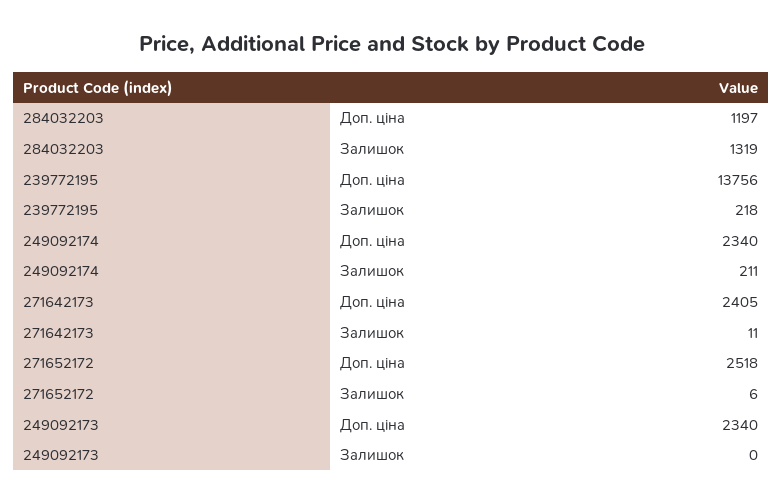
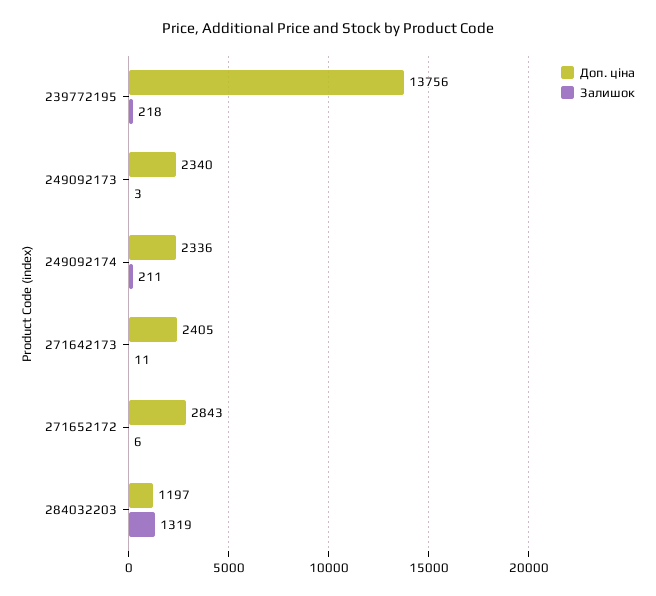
Доп. ціна, 249092174: 2340 -> 2336
Доп. ціна, 271652172: 2518 -> 2843
Залишок, 249092173: 0 -> 3

